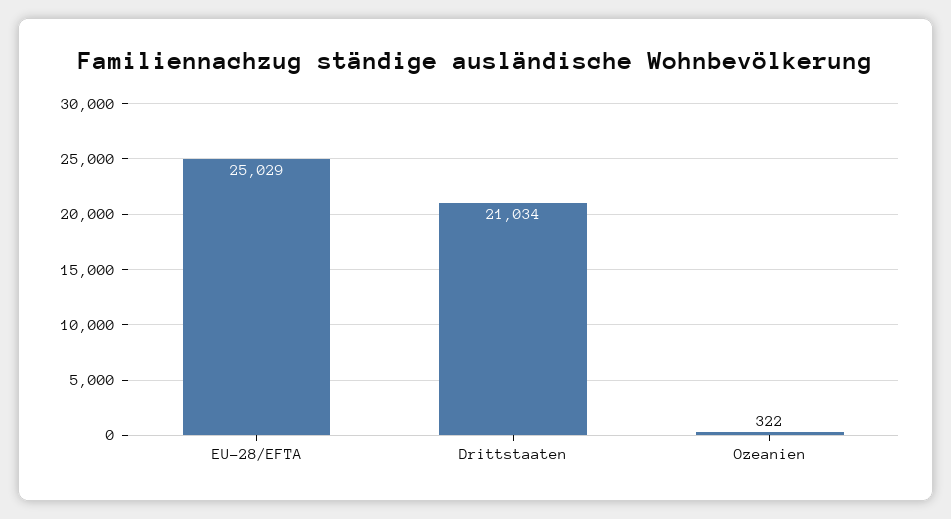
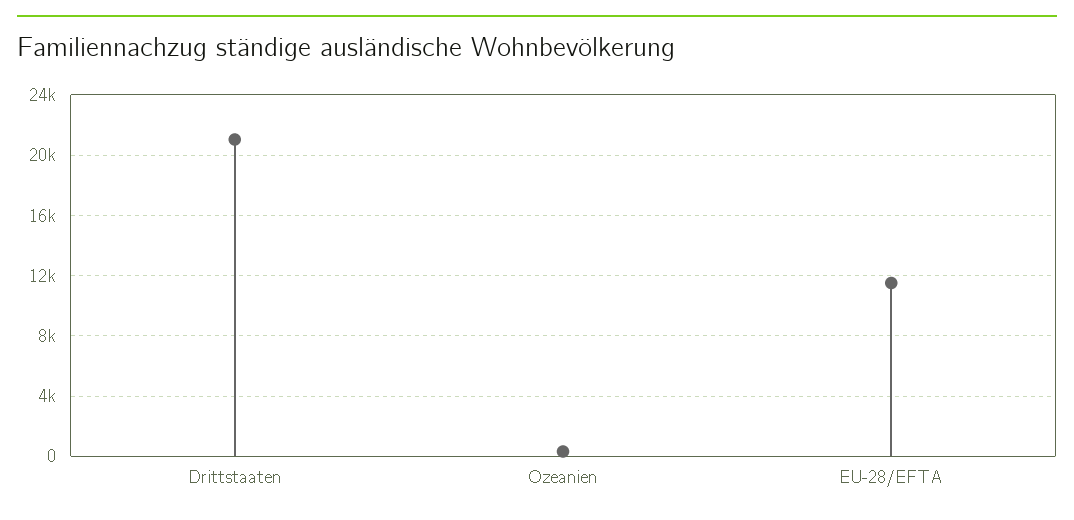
EU-28/EFTA: 25029 -> 11500

